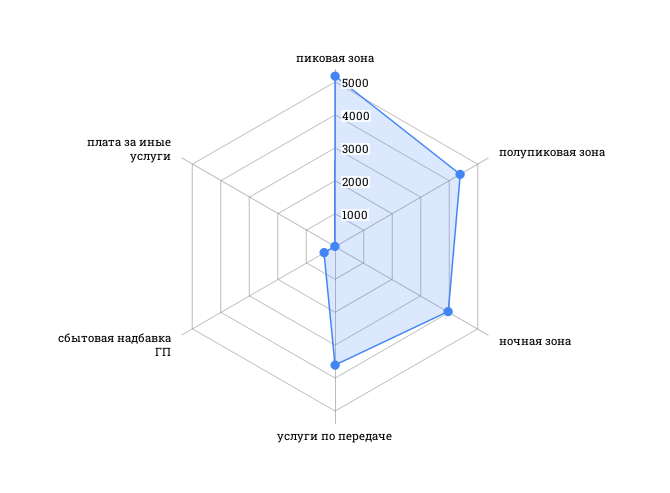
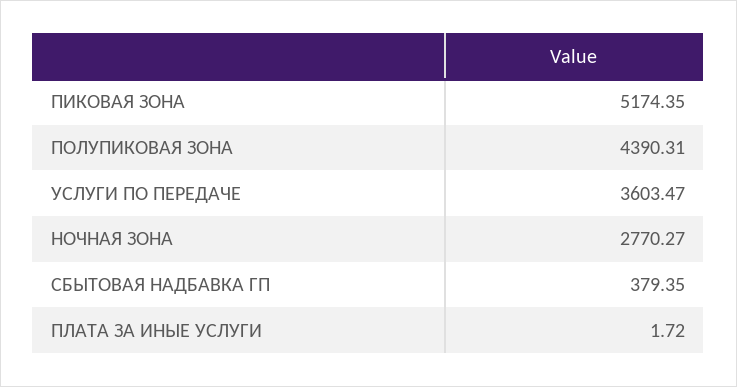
ночная зона: 4000 -> 2770.27

